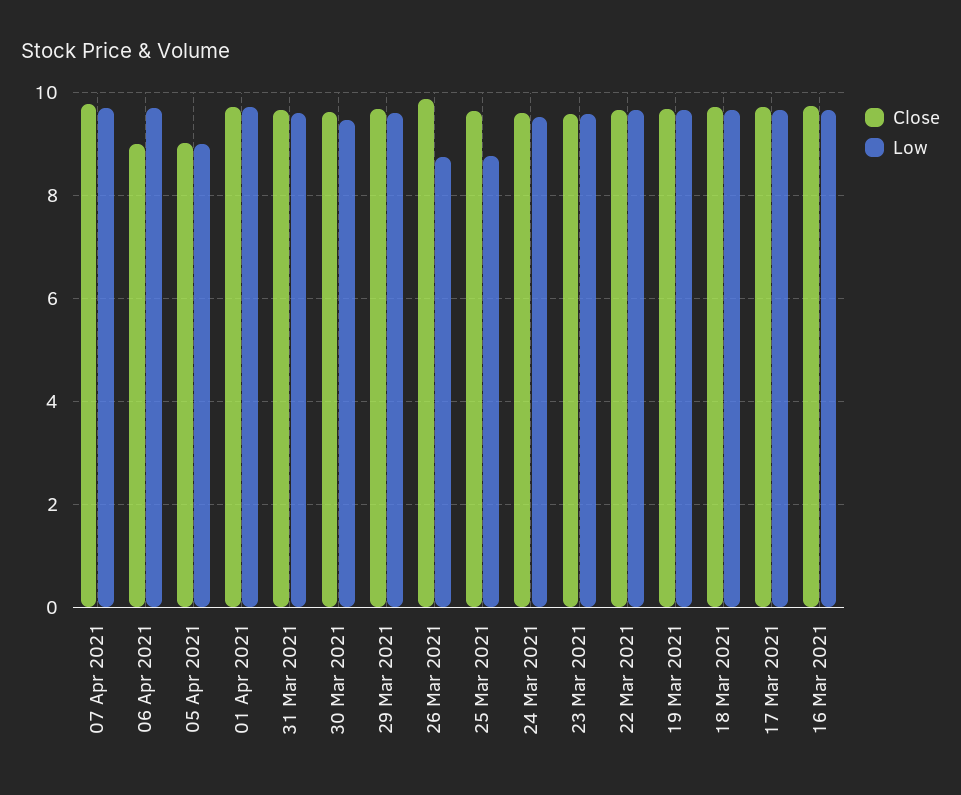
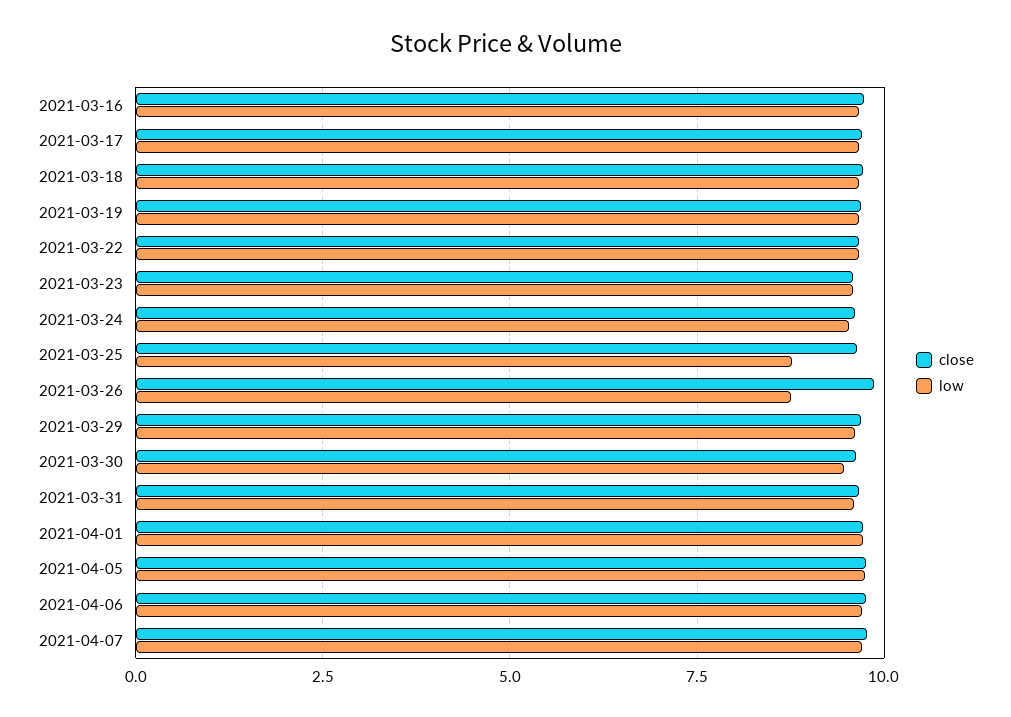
Close, 06 Apr 2021: 9 -> 9.75
Close, 05 Apr 2021: 9 -> 9.75
Low, 05 Apr 2021: 9 -> 9.75

